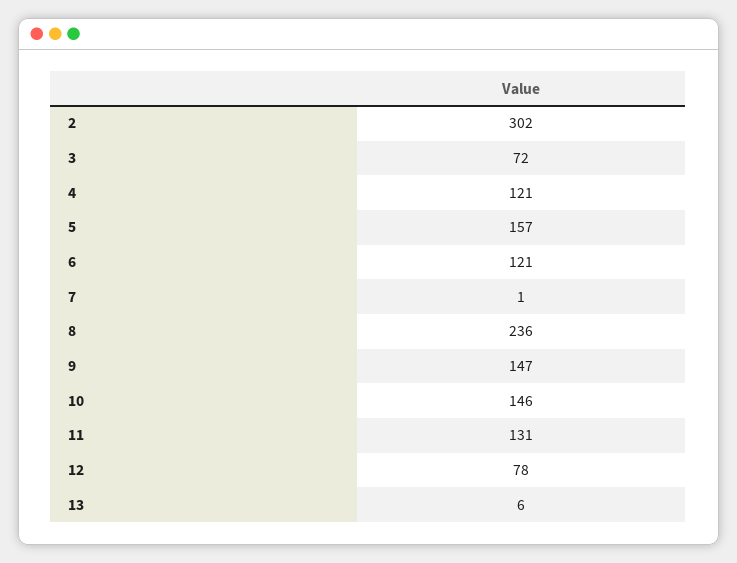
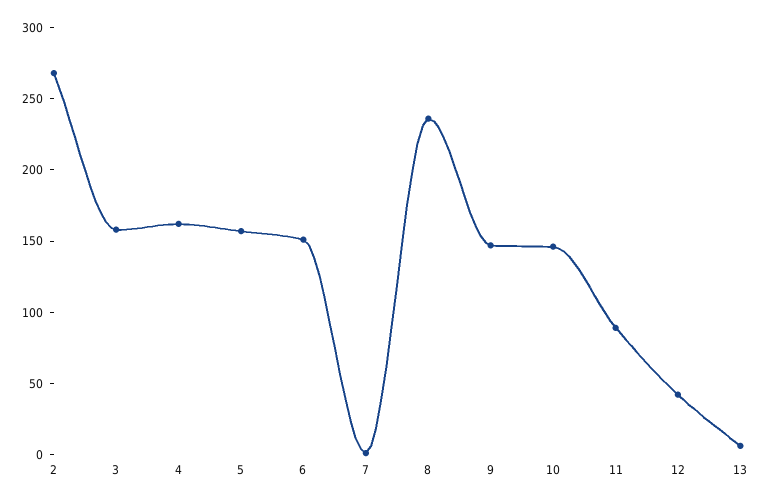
2: 302 -> 270
3: 72 -> 160
4: 121 -> 160
6: 121 -> 150
11: 131 -> 90
12: 78 -> 40

